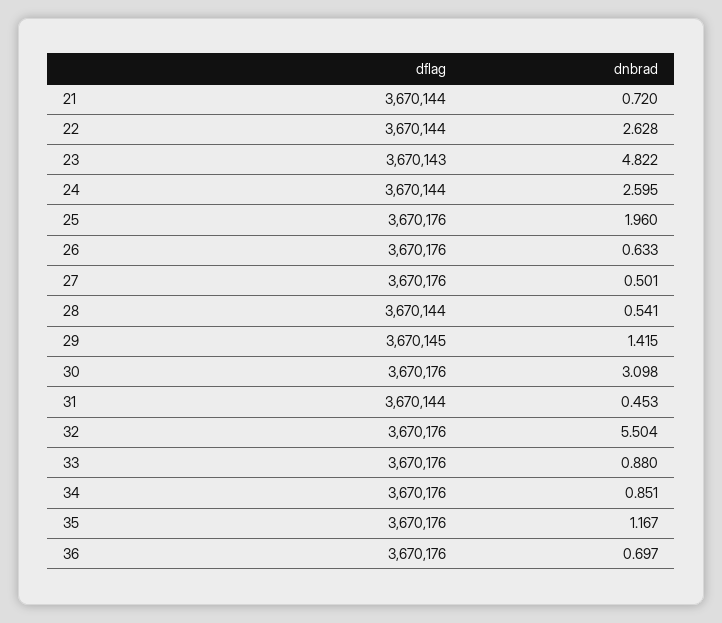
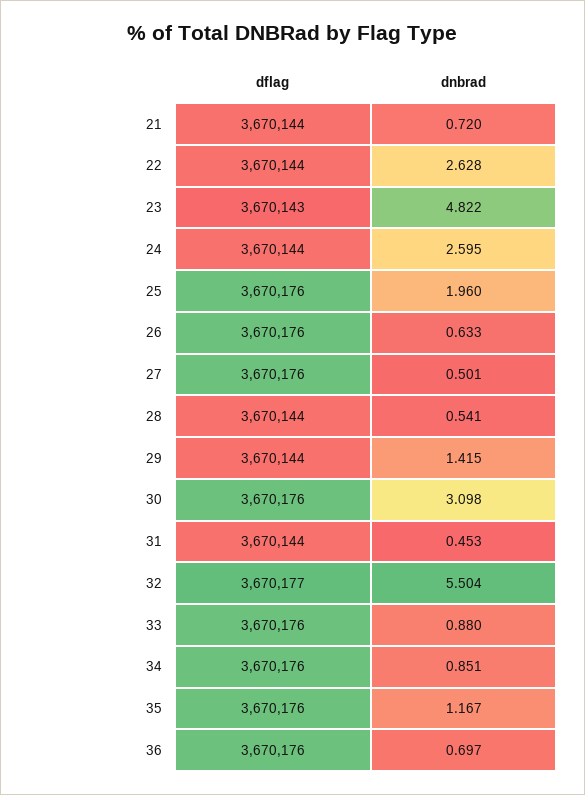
dflag, 29: 3670145 -> 3670144
dflag, 32: 3670176 -> 3670177

